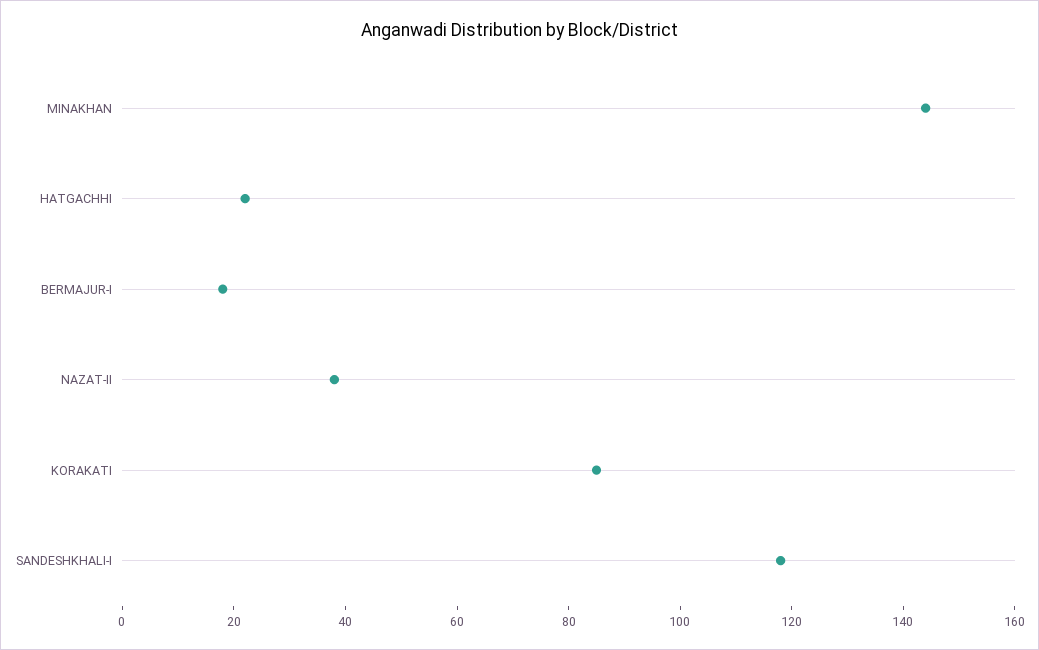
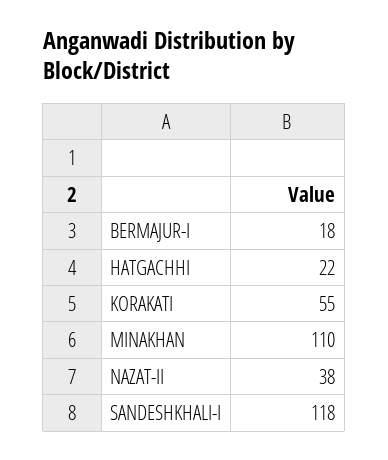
MINAKHAN: 145 -> 110
KORAKATI: 85 -> 55

